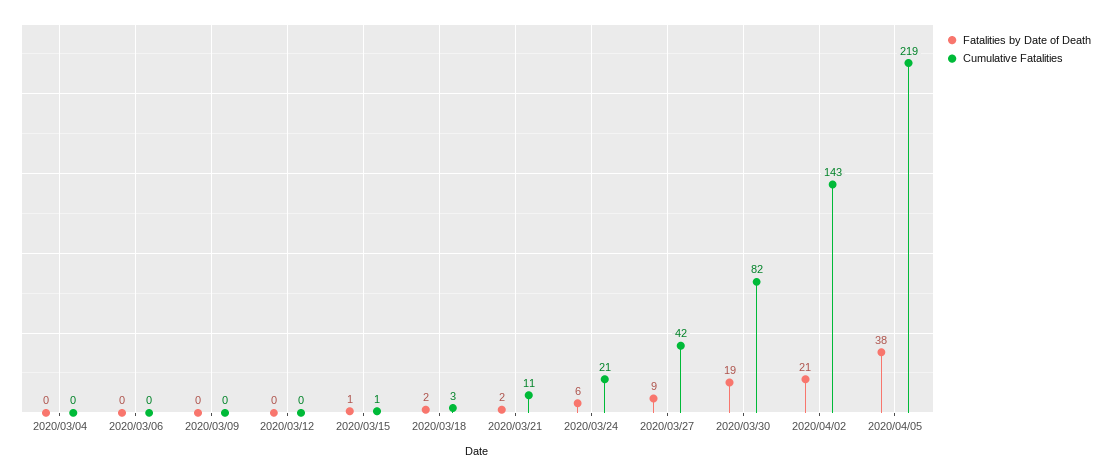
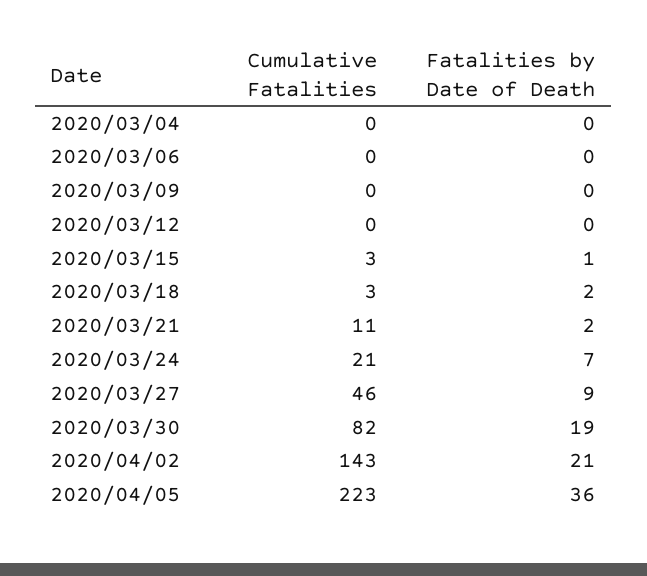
Cumulative Fatalities, 2020/03/15: 1 -> 3
Fatalities by Date of Death, 2020/03/24: 6 -> 7
Cumulative Fatalities, 2020/03/27: 42 -> 46
Fatalities by Date of Death, 2020/04/05: 38 -> 36
Cumulative Fatalities, 2020/04/05: 219 -> 223

